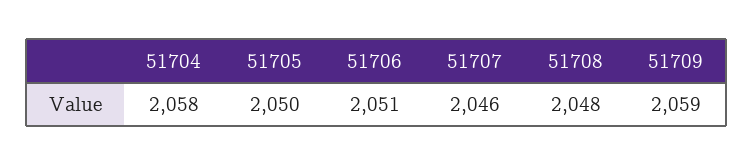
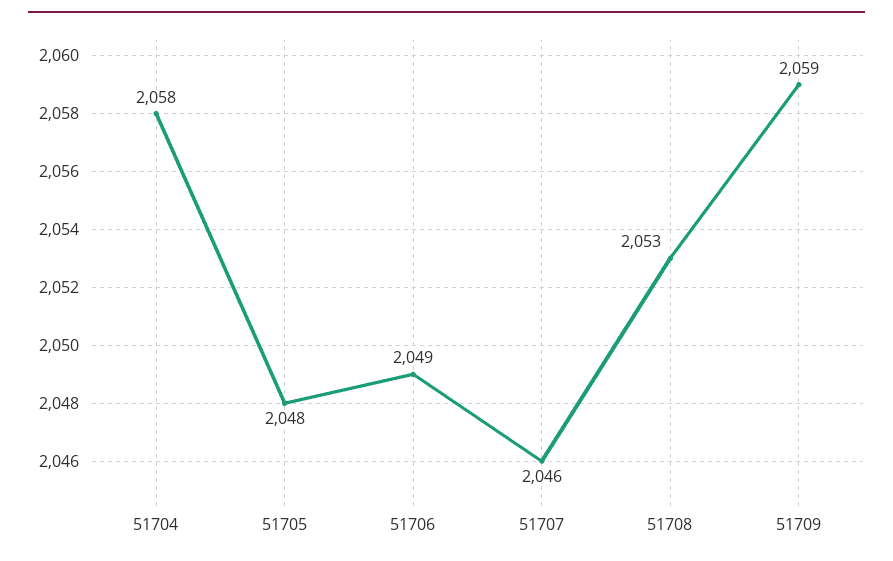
51705: 2050 -> 2048
51706: 2051 -> 2049
51708: 2048 -> 2053

